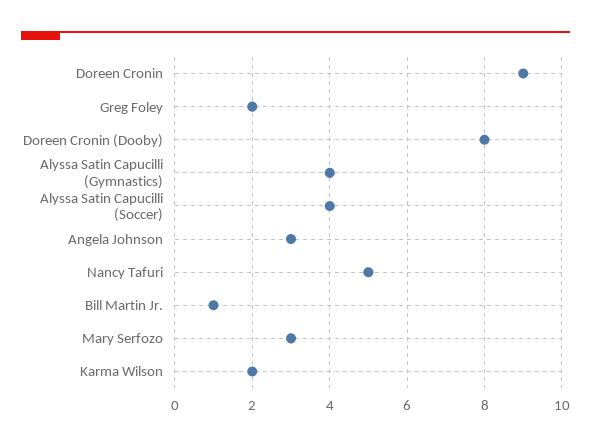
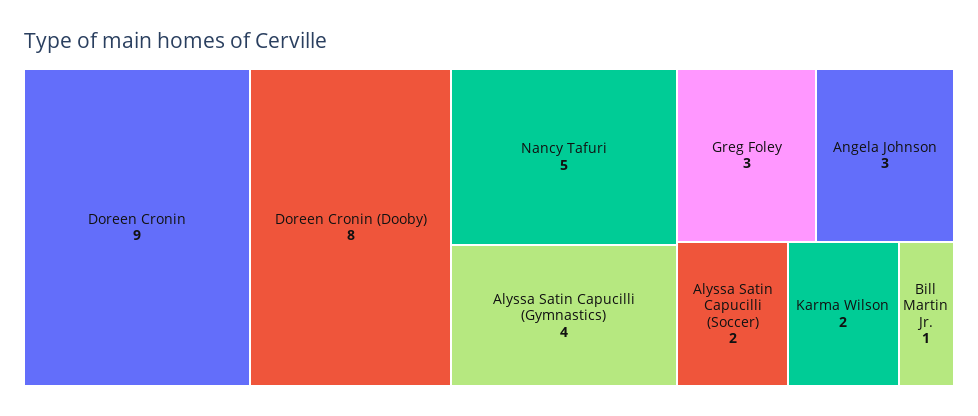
Greg Foley: 2 -> 3
Alyssa Satin Capucilli (Soccer): 4 -> 2
Mary Serfozo: 3 -> none

